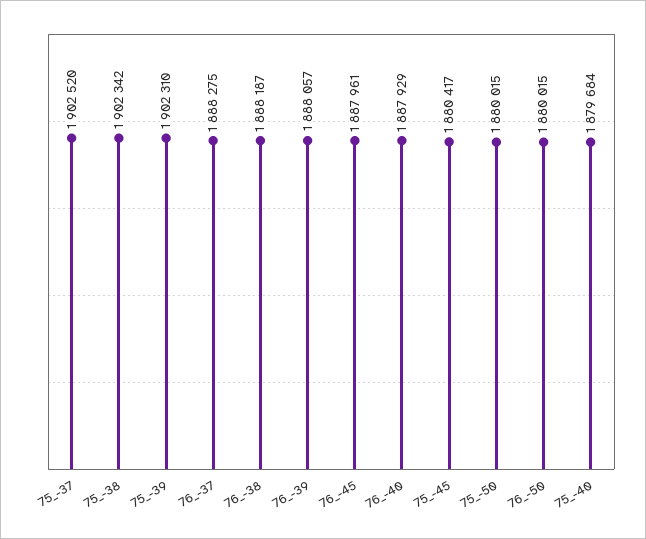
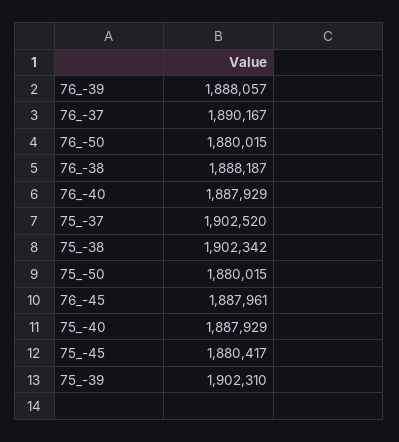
76_-37: 1888275 -> 1890167
75_-40: 1879684 -> 1887929

